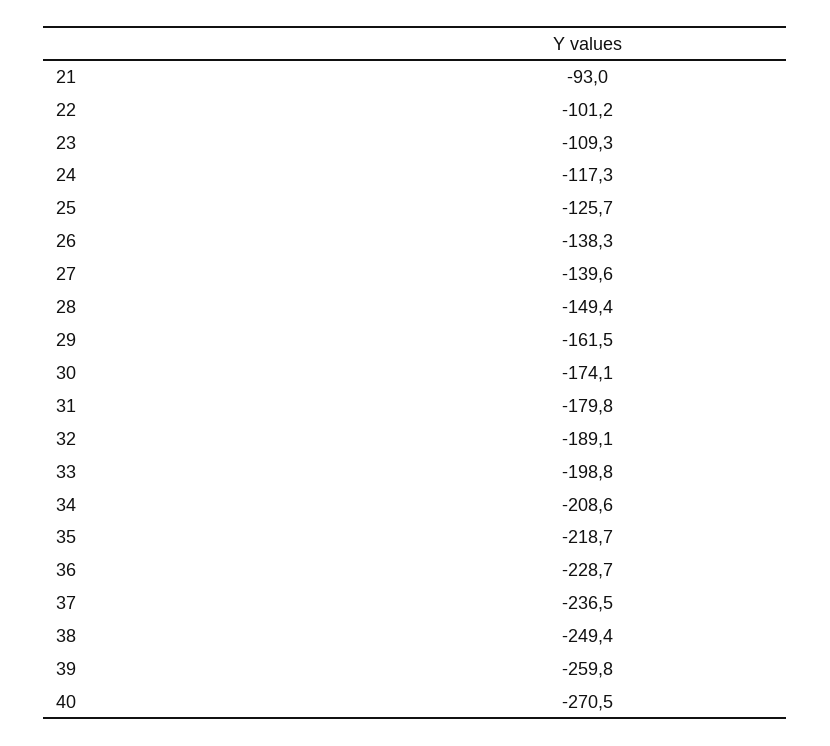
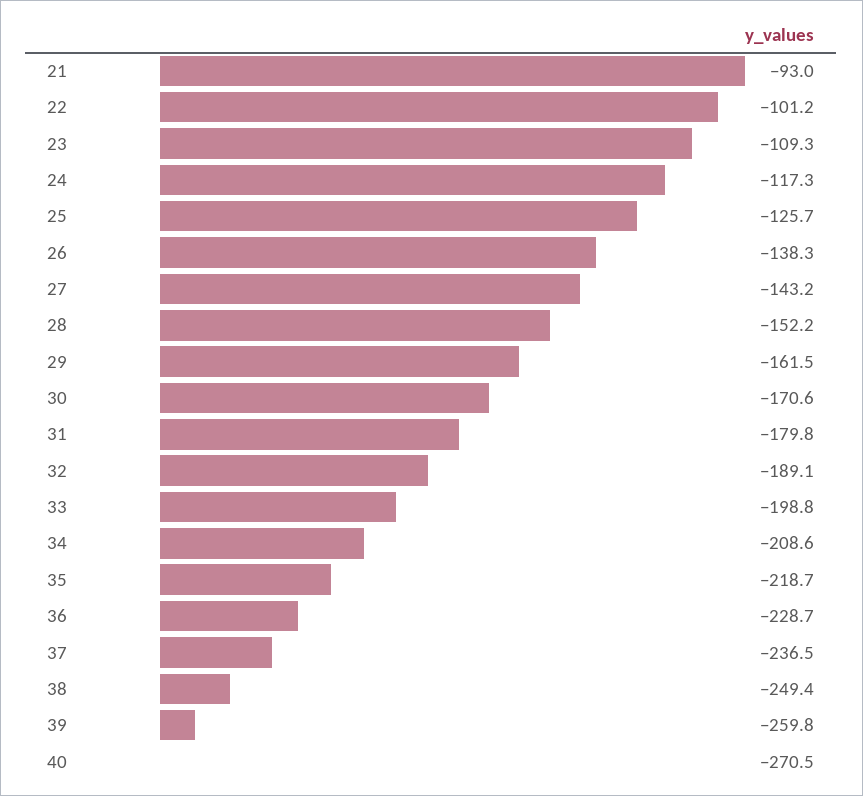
27: -139.6 -> -143.2
28: -149.4 -> -152.2
30: -174.1 -> -170.6

